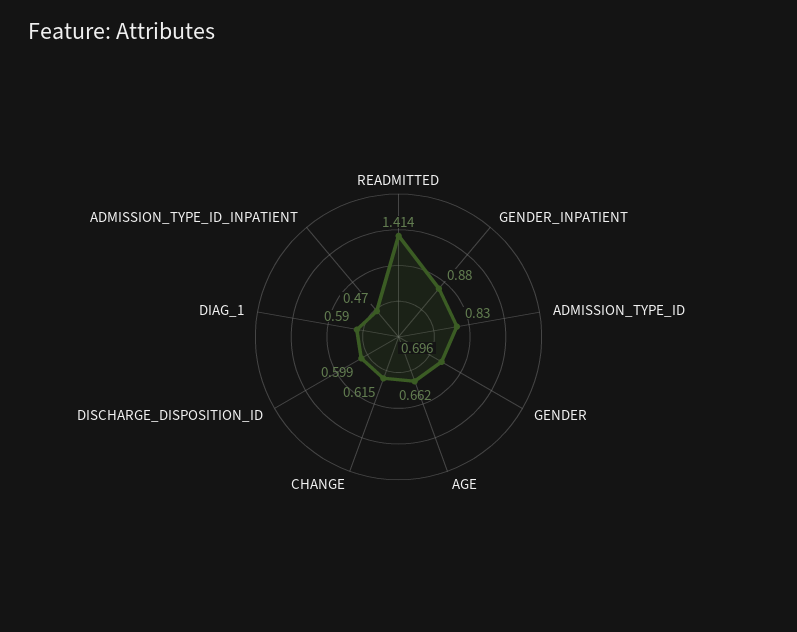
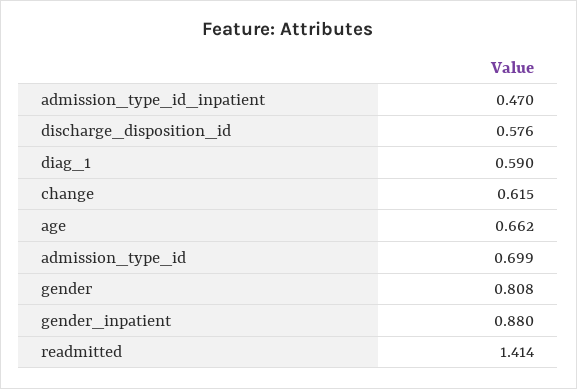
ADMISSION_TYPE_ID: 0.83 -> 0.699
GENDER: 0.696 -> 0.808
DISCHARGE_DISPOSITION_ID: 0.599 -> 0.576

